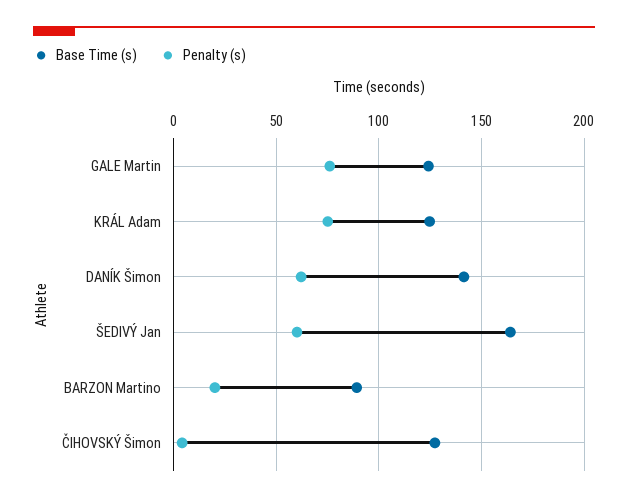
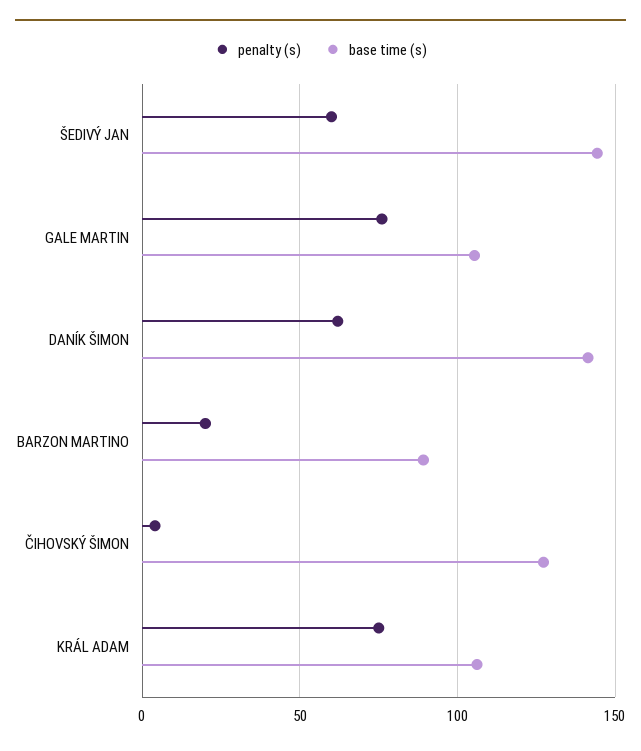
Base Time (s), GALE Martin: 125 -> 105
Base Time (s), KRÁL Adam: 125 -> 105
Base Time (s), ŠEDIVÝ Jan: 165 -> 145

